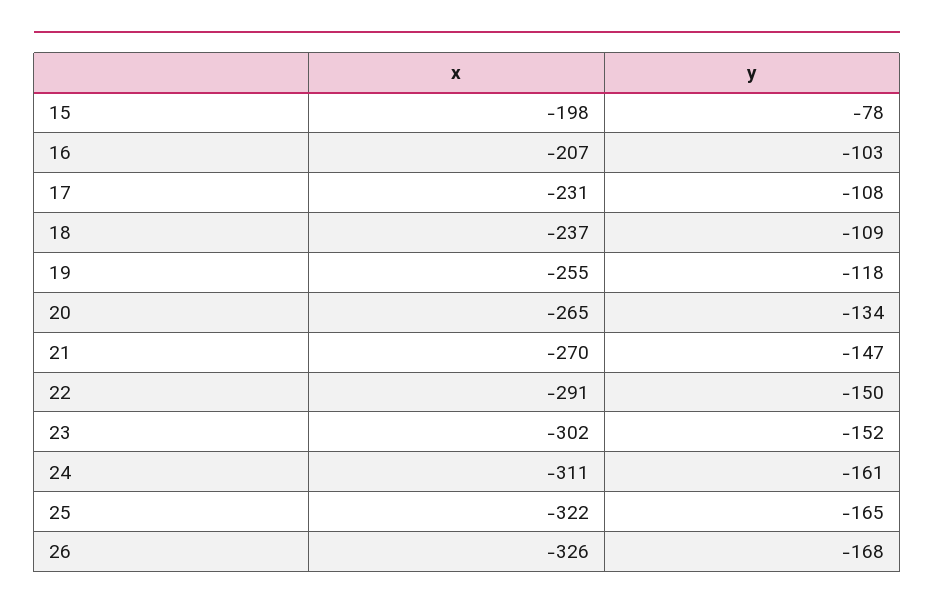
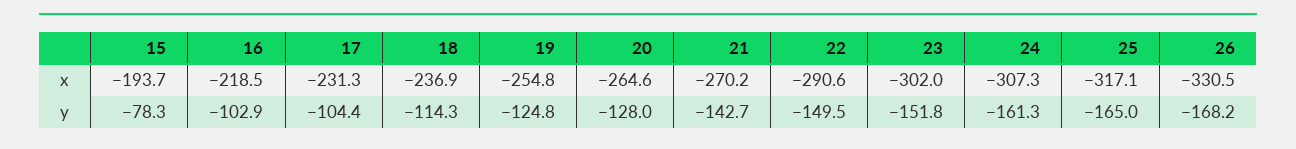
x, 15: -198 -> -193.7
x, 16: -207 -> -218.5
y, 17: -108 -> -104.4
y, 18: -109 -> -114.3
y, 19: -118 -> -124.8
y, 20: -134 -> -128
y, 21: -147 -> -142.7
x, 24: -311 -> -307.3
x, 25: -322 -> -317.1
x, 26: -326 -> -330.5

